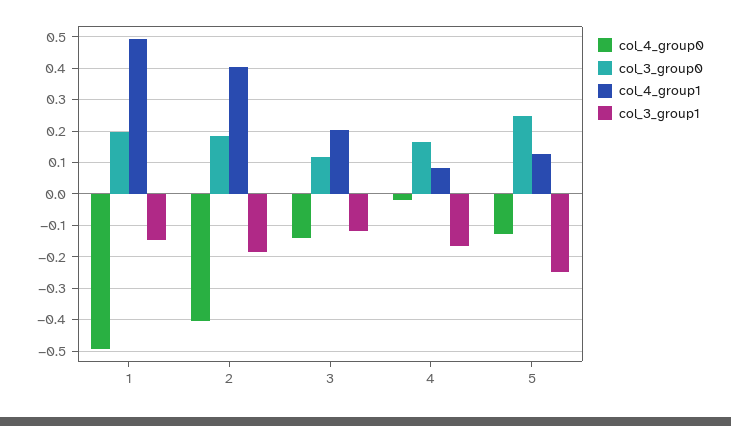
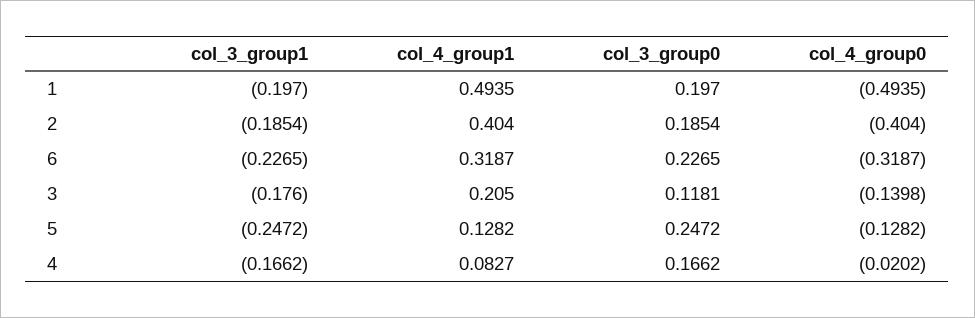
col_3_group1, 1: -0.14 -> -0.197
col_3_group1, 3: -0.12 -> -0.176
col_3_group1, 6: none -> -0.2265
col_4_group1, 6: none -> 0.3187
col_3_group0, 6: none -> 0.2265
col_4_group0, 6: none -> -0.3187

